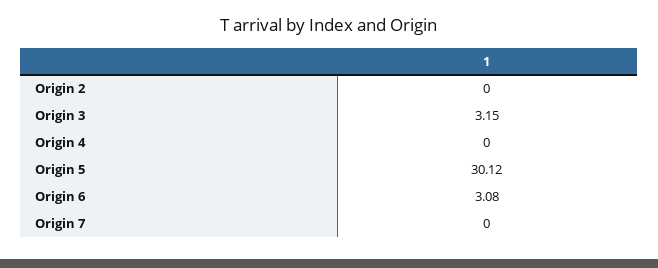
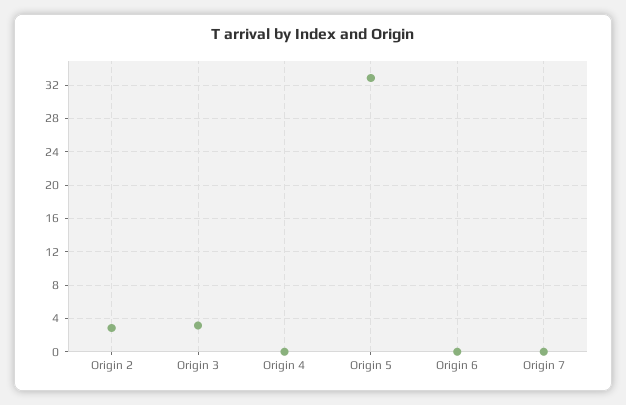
Origin 2: 0 -> 3
Origin 5: 30.12 -> 33
Origin 6: 3.08 -> 0

